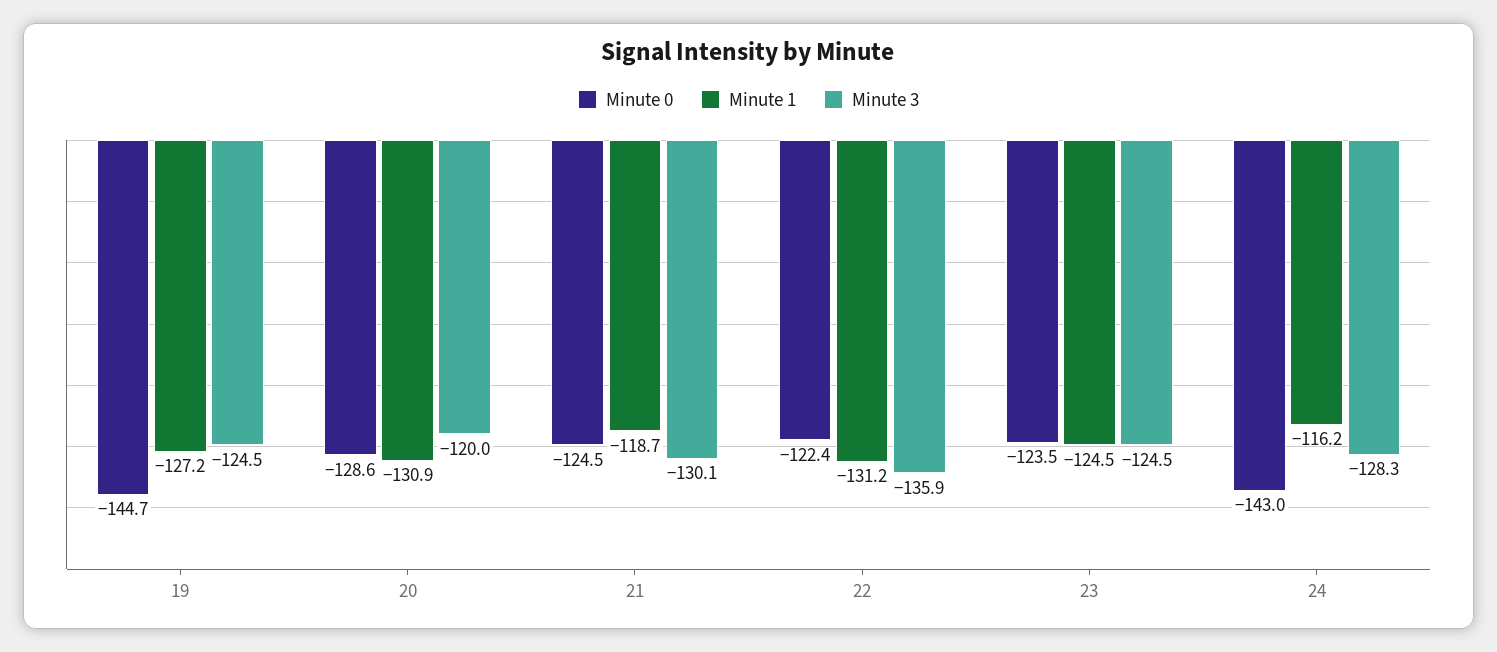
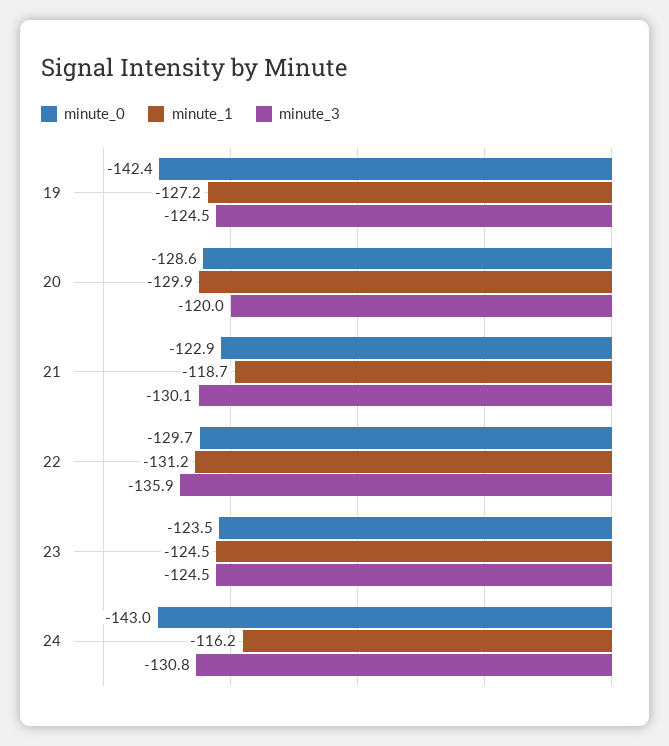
Minute 0, 19: -144.7 -> -142.4
Minute 1, 20: -130.9 -> -129.9
Minute 0, 21: -124.5 -> -122.9
Minute 0, 22: -122.4 -> -129.7
Minute 3, 24: -128.3 -> -130.8

